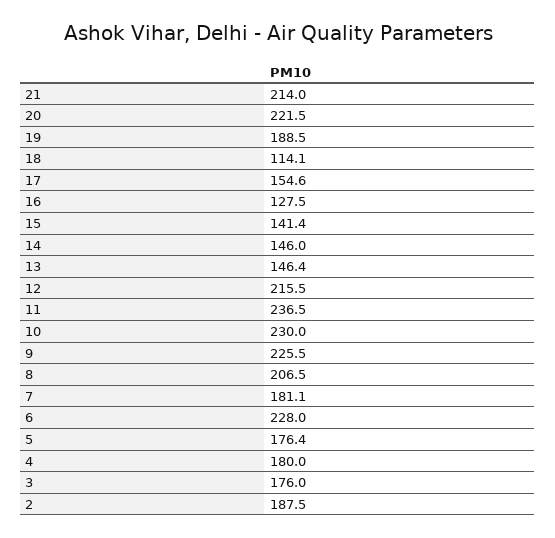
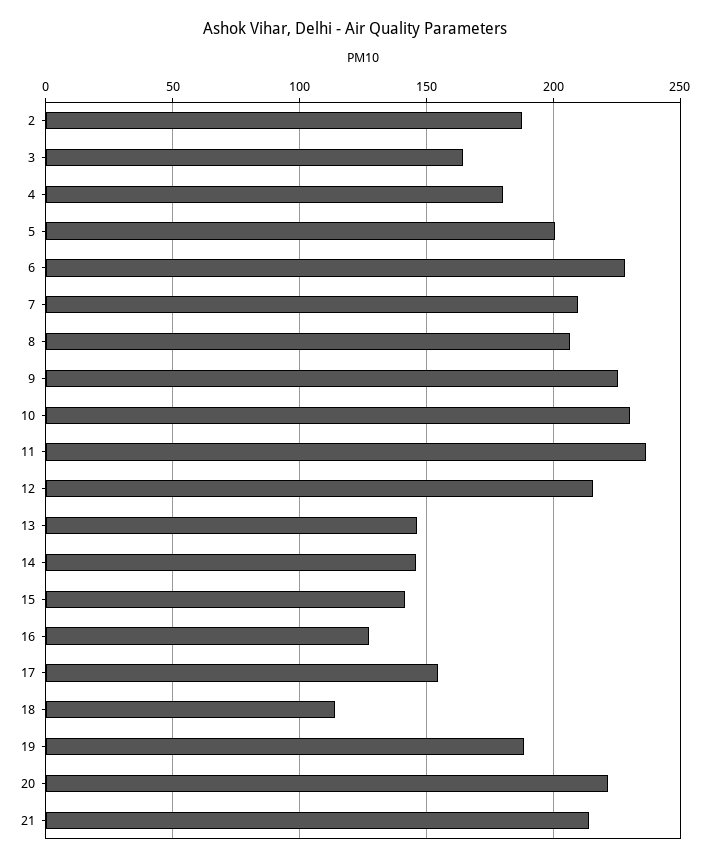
7: 181.1 -> 210
5: 176.4 -> 200
3: 176 -> 165

